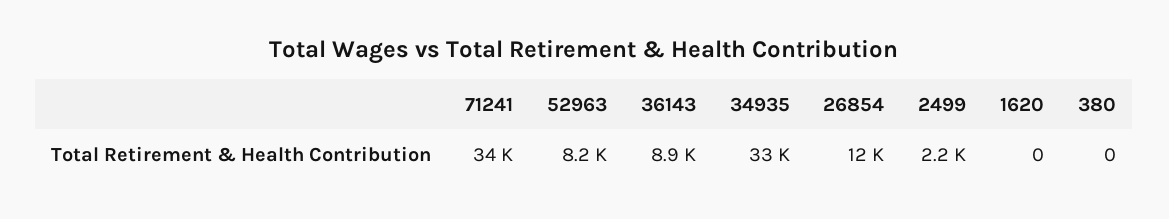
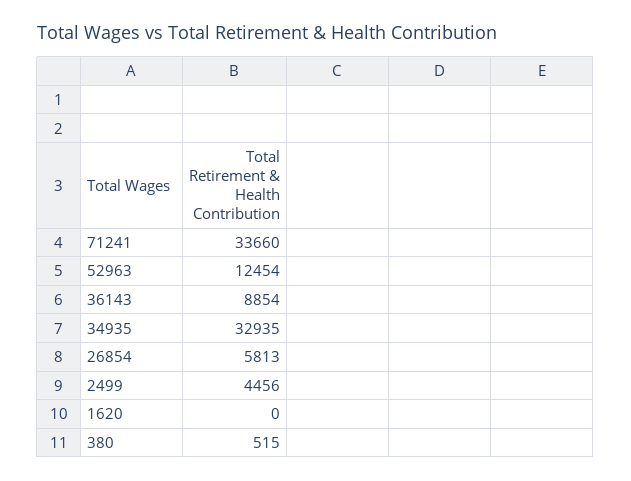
52963: 8200 -> 12454
26854: 12000 -> 5813
2499: 2200 -> 4456
380: 0 -> 515

